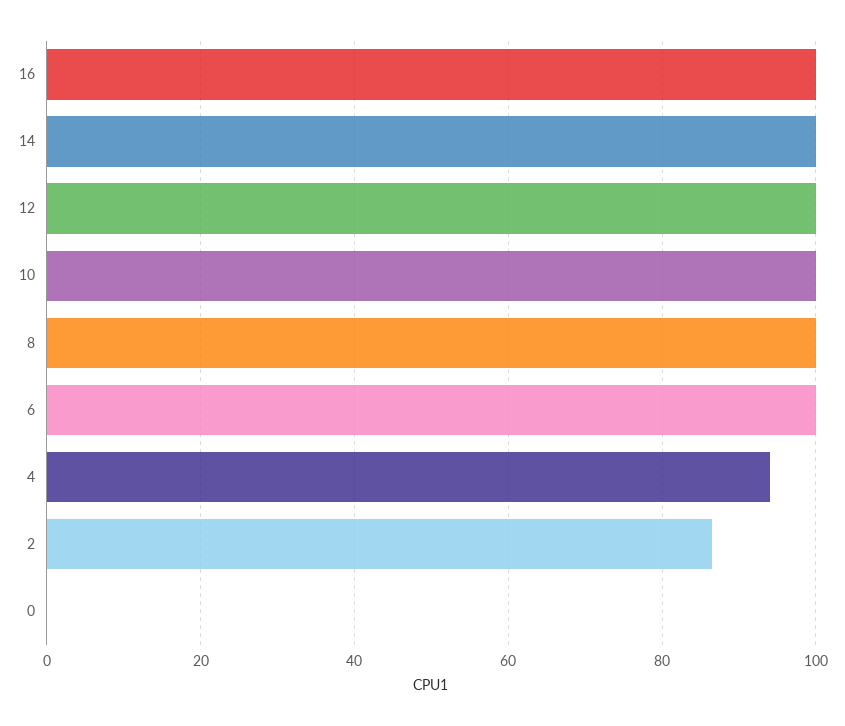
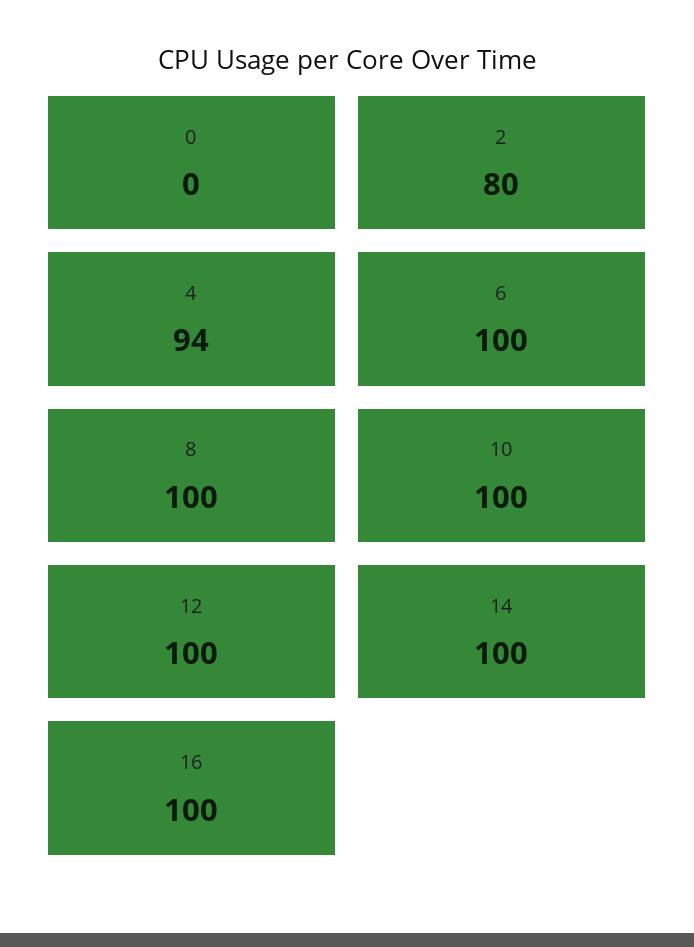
2: 86 -> 80

